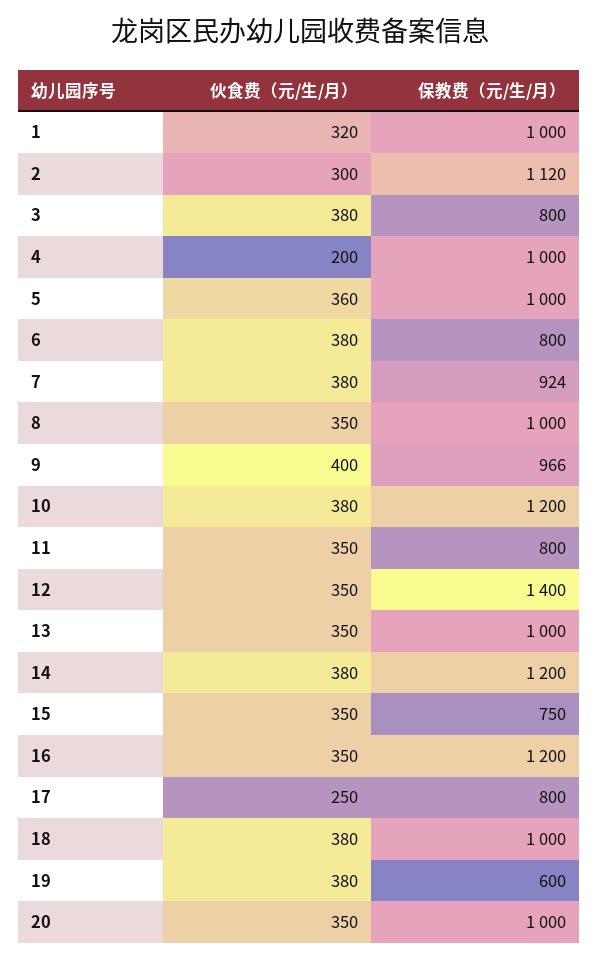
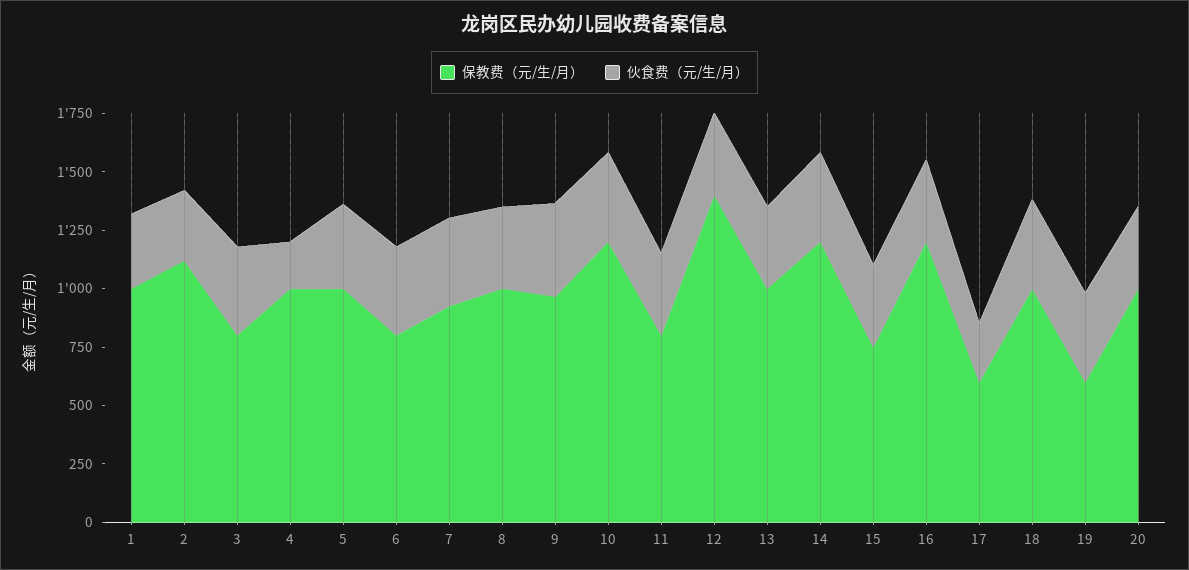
保教费（元/生/月）, 17: 800 -> 600

